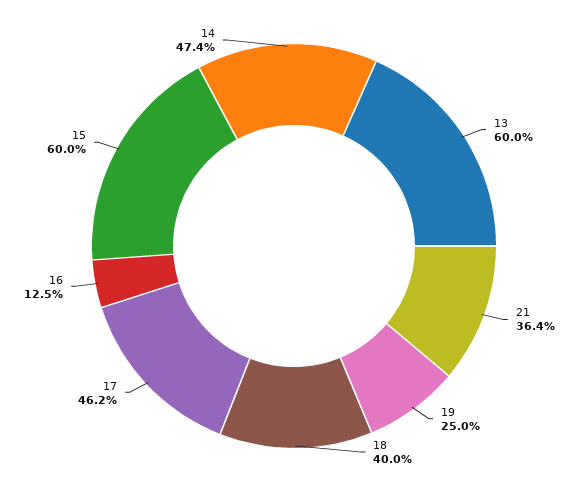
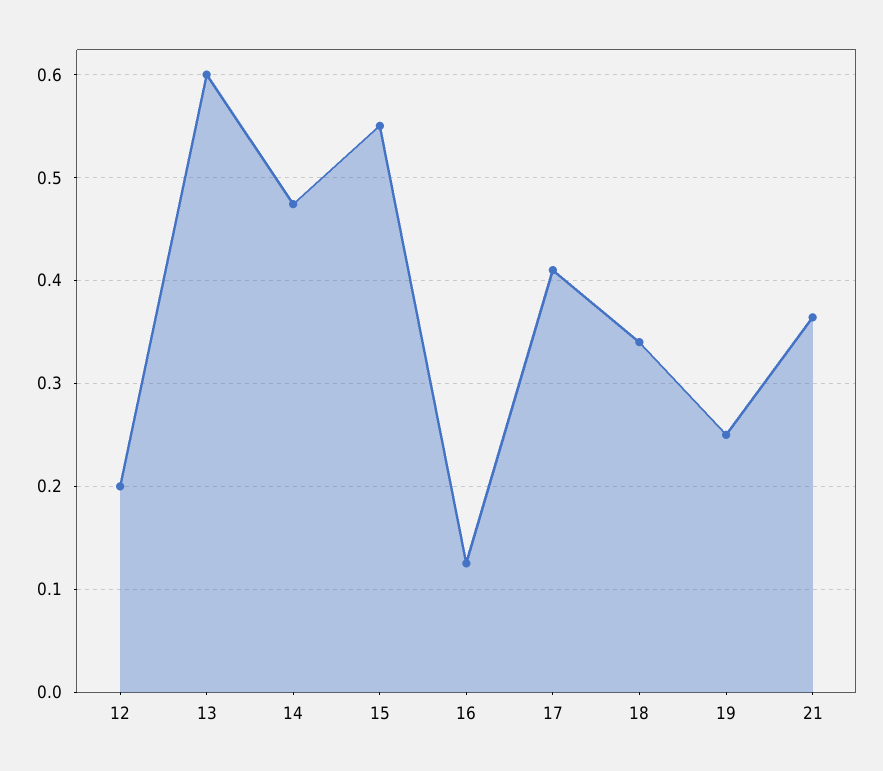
18: 0.4 -> 0.34
17: 0.462 -> 0.41
15: 0.6 -> 0.55
12: none -> 0.2

